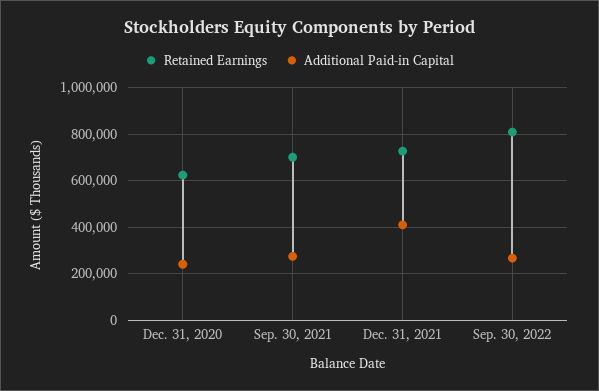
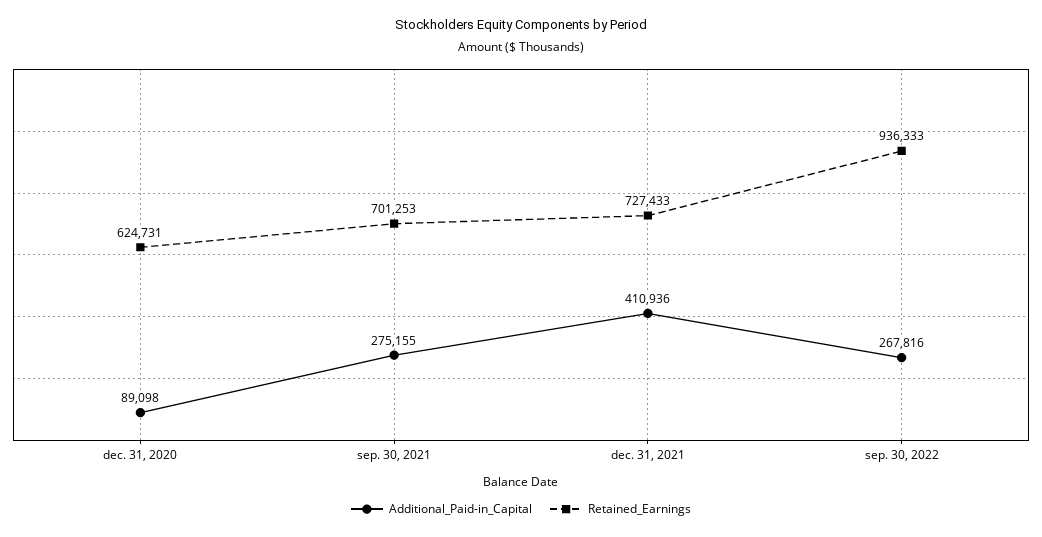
Additional Paid-in Capital, Dec. 31, 2020: 250000 -> 89098
Retained Earnings, Sep. 30, 2022: 800000 -> 936333

